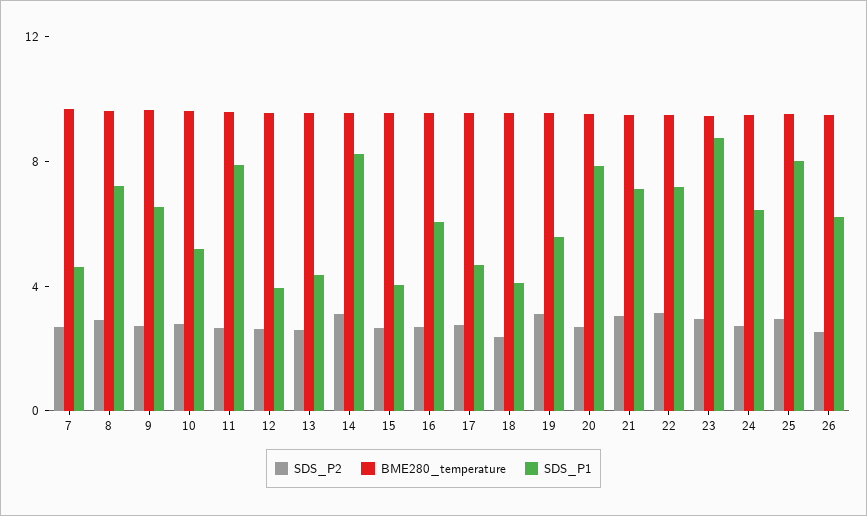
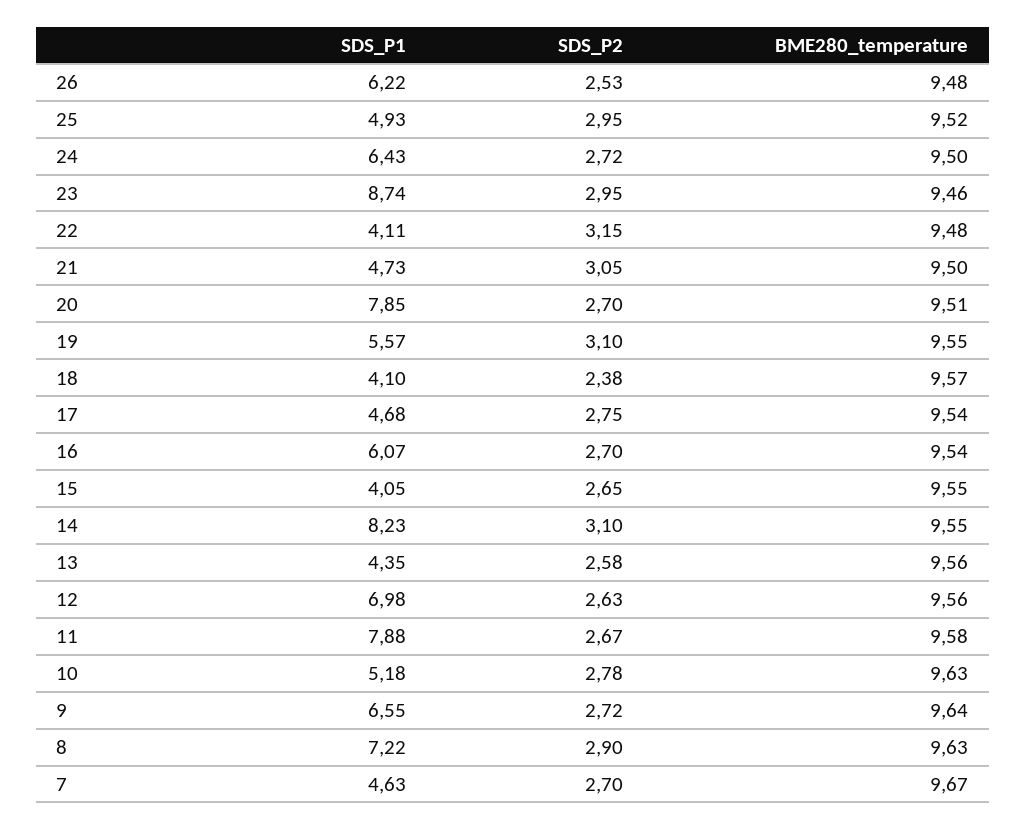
SDS_P1, 12: 4 -> 6.98
SDS_P1, 21: 7 -> 4.73
SDS_P1, 22: 7 -> 4.11
SDS_P1, 25: 8 -> 4.93

